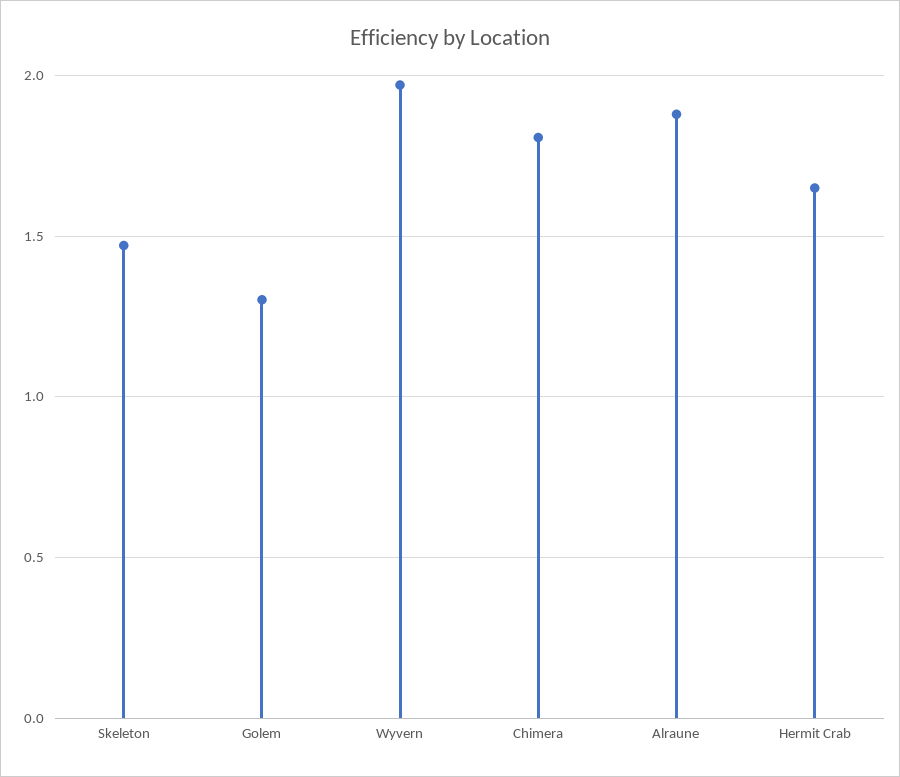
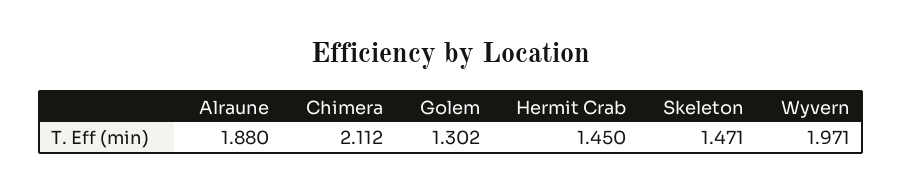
Chimera: 1.8 -> 2.112
Hermit Crab: 1.65 -> 1.45

